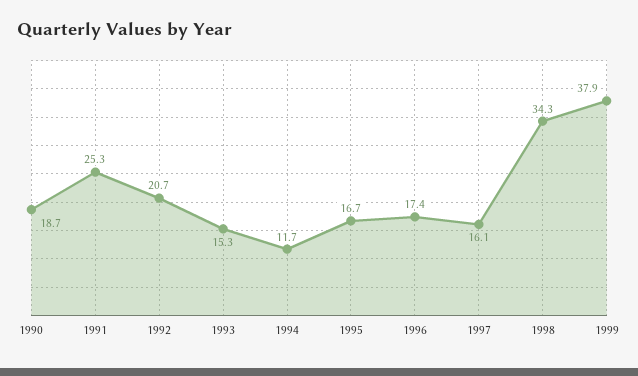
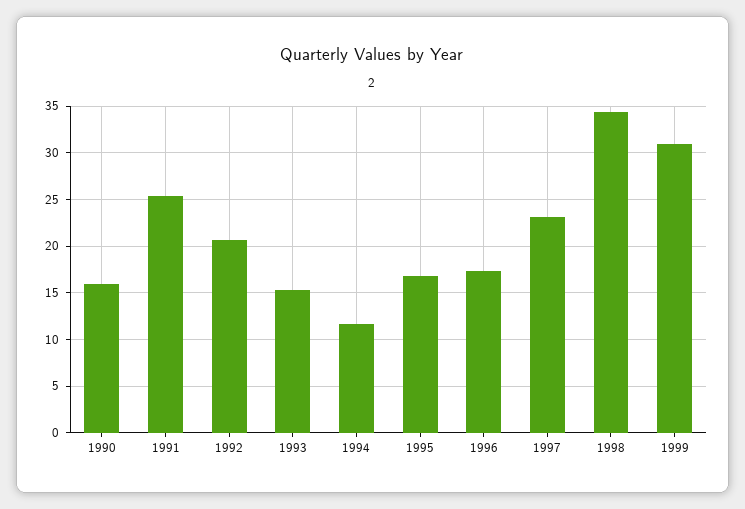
1990: 18.7 -> 16
1997: 16.1 -> 23
1999: 37.9 -> 31

